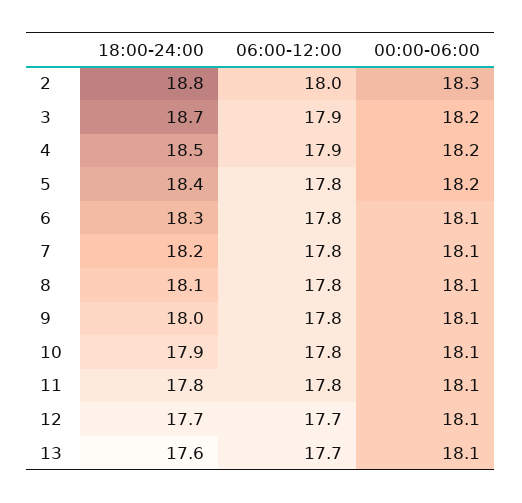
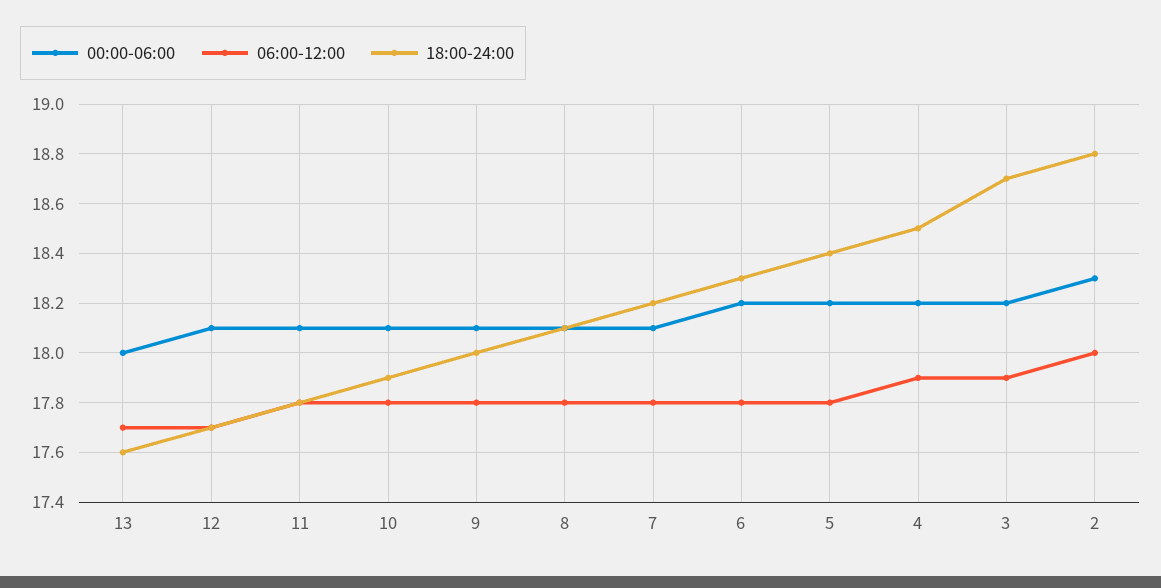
00:00-06:00, 6: 18.1 -> 18.2
00:00-06:00, 13: 18.1 -> 18

